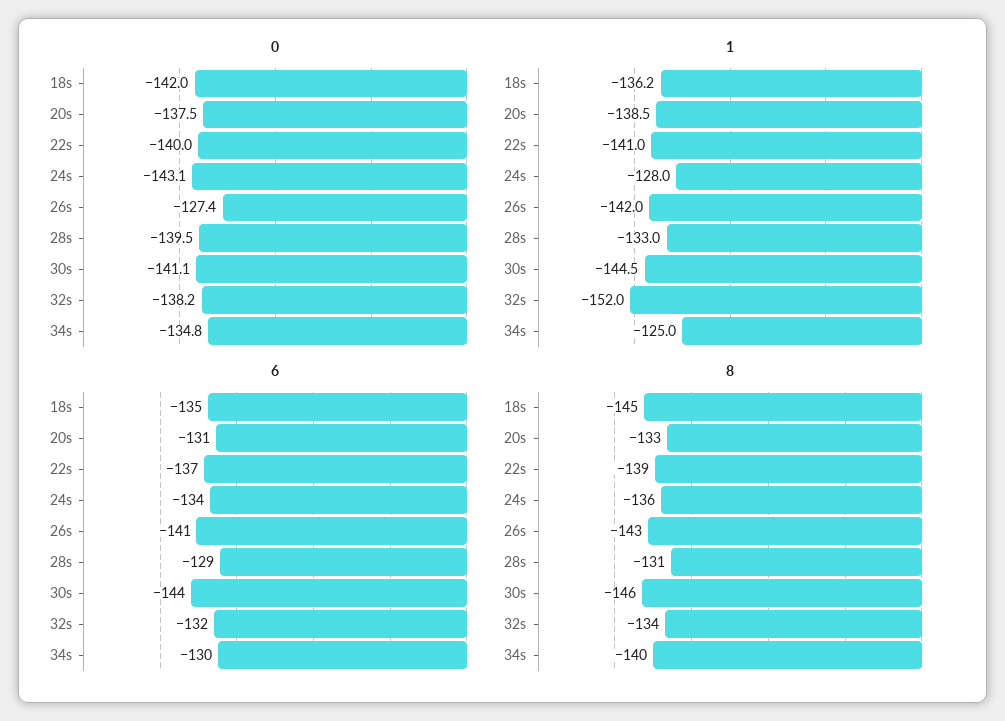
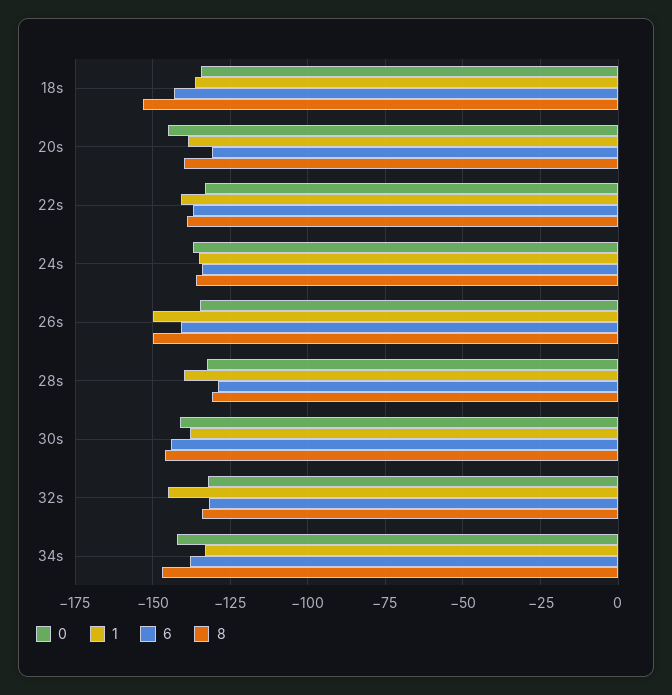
0, 18s: -142 -> -135
0, 20s: -137.5 -> -145
0, 22s: -140 -> -132.5
0, 24s: -143.1 -> -137.5
0, 26s: -127.4 -> -135
0, 28s: -139.5 -> -132.5
0, 32s: -138.2 -> -132.5
0, 34s: -134.8 -> -142.5
1, 24s: -128 -> -135
1, 26s: -142 -> -150
1, 28s: -133 -> -140
1, 30s: -144.5 -> -137.5
1, 32s: -152 -> -145
1, 34s: -125 -> -132.5
6, 18s: -135 -> -142.5
6, 34s: -130 -> -137.5
8, 18s: -145 -> -152.5
8, 20s: -133 -> -140
8, 26s: -143 -> -150
8, 34s: -140 -> -147.5

